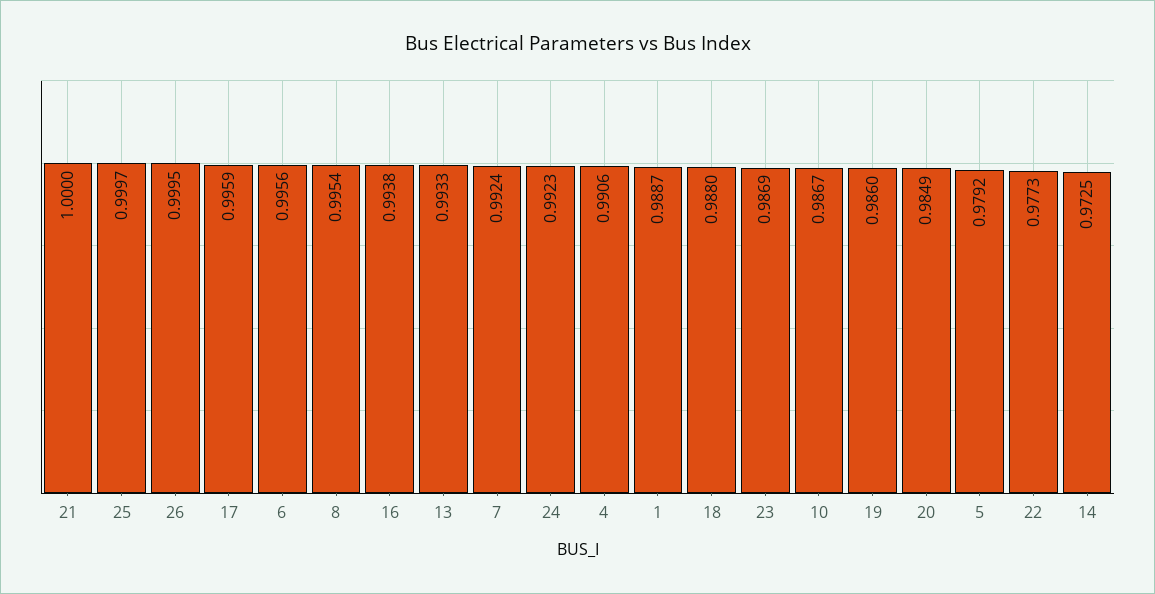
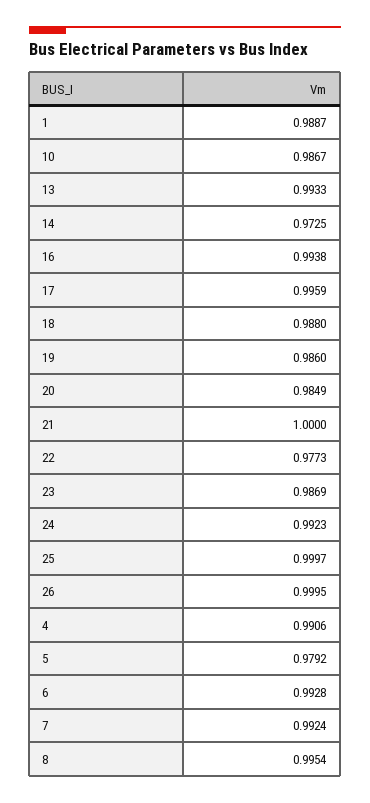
6: 0.9956 -> 0.9928

